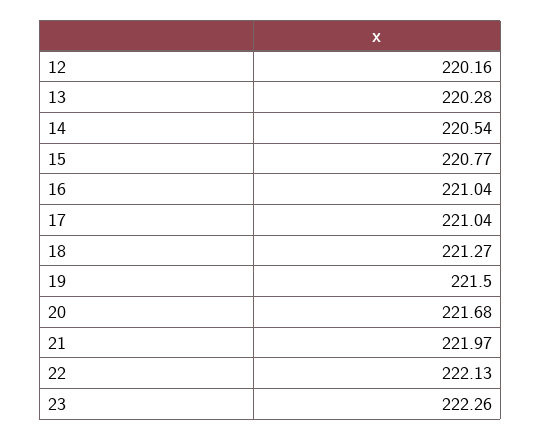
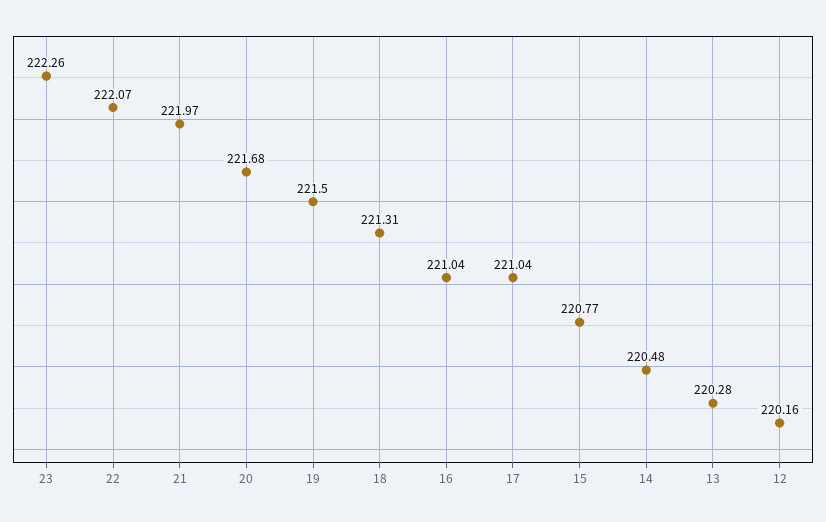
14: 220.54 -> 220.48
18: 221.27 -> 221.31
22: 222.13 -> 222.07

